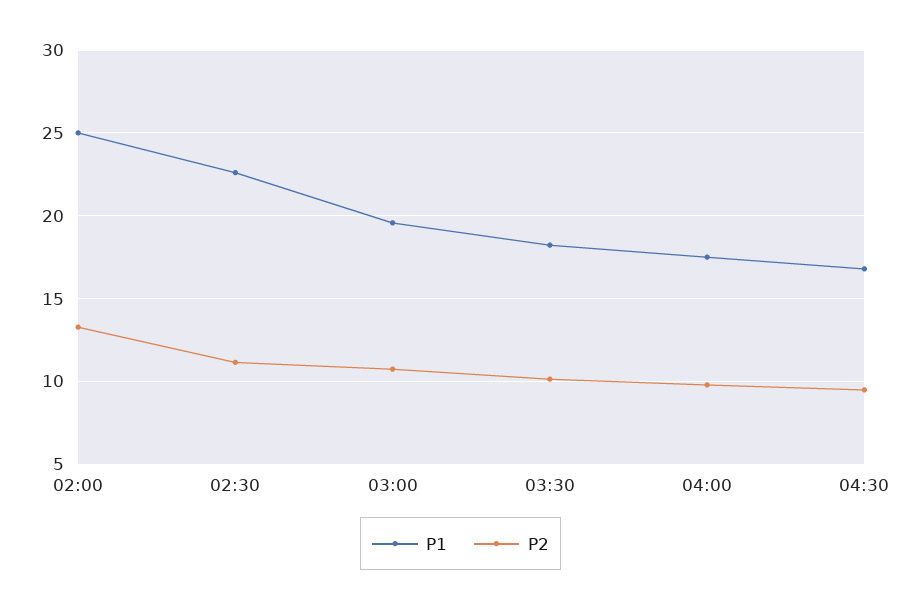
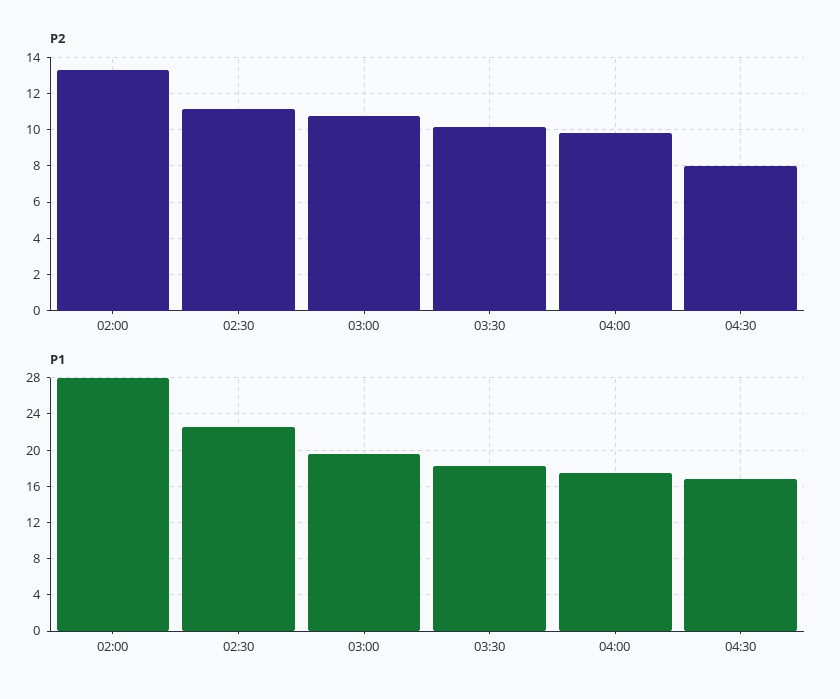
P1, 02:00: 25 -> 28
P2, 04:30: 9.5 -> 8

